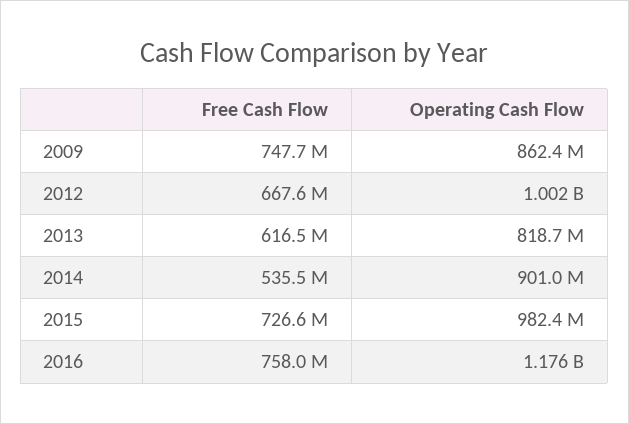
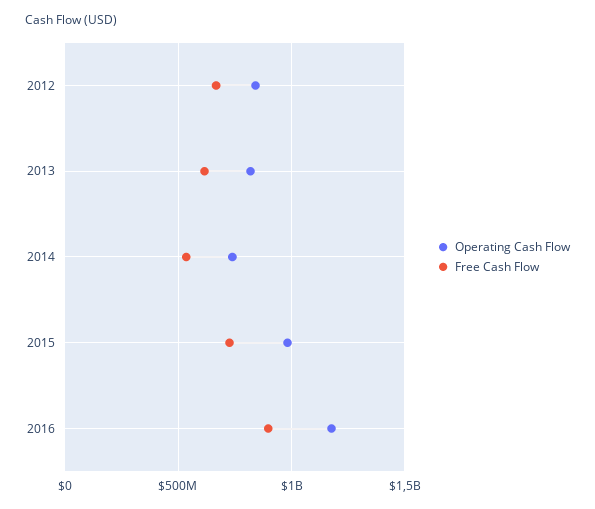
Free Cash Flow, 2009: 747700000 -> none
Operating Cash Flow, 2009: 862400000 -> none
Operating Cash Flow, 2012: 1002000000 -> 850000000
Operating Cash Flow, 2014: 901000000 -> 750000000
Free Cash Flow, 2016: 758000000 -> 900000000

